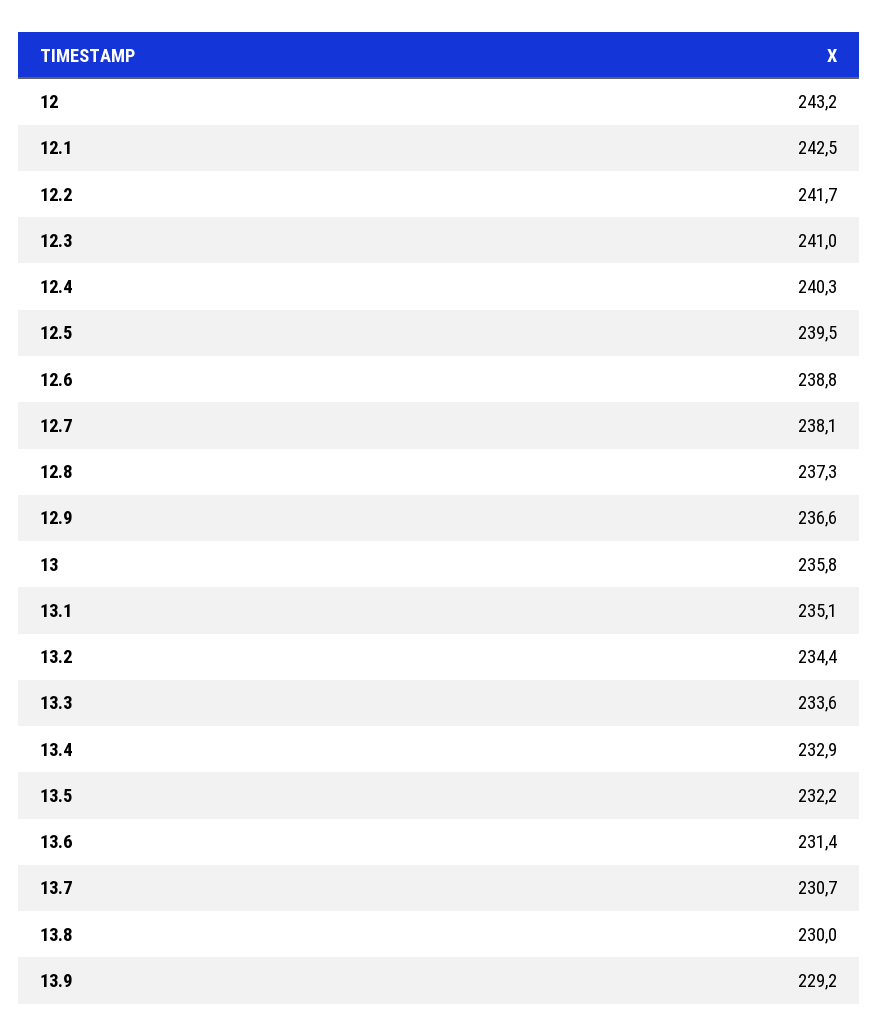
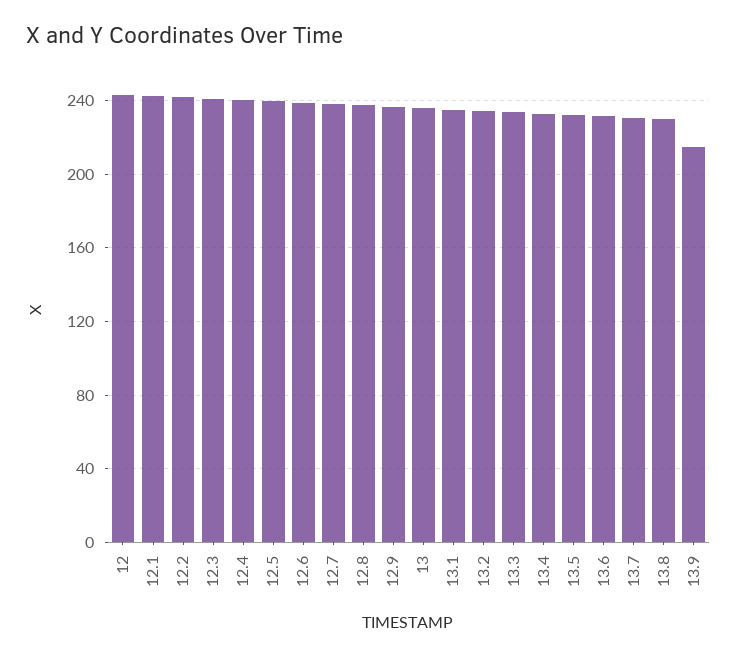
13.9: 229.2 -> 215

